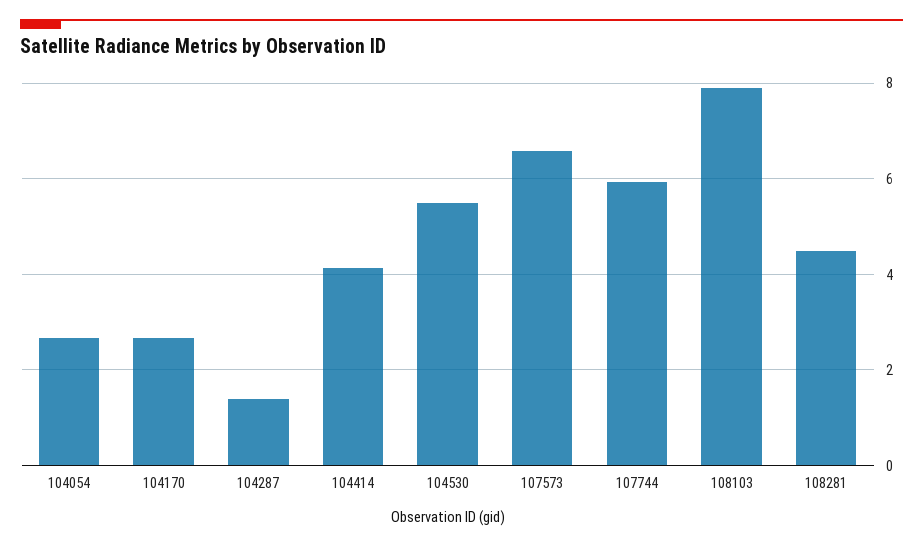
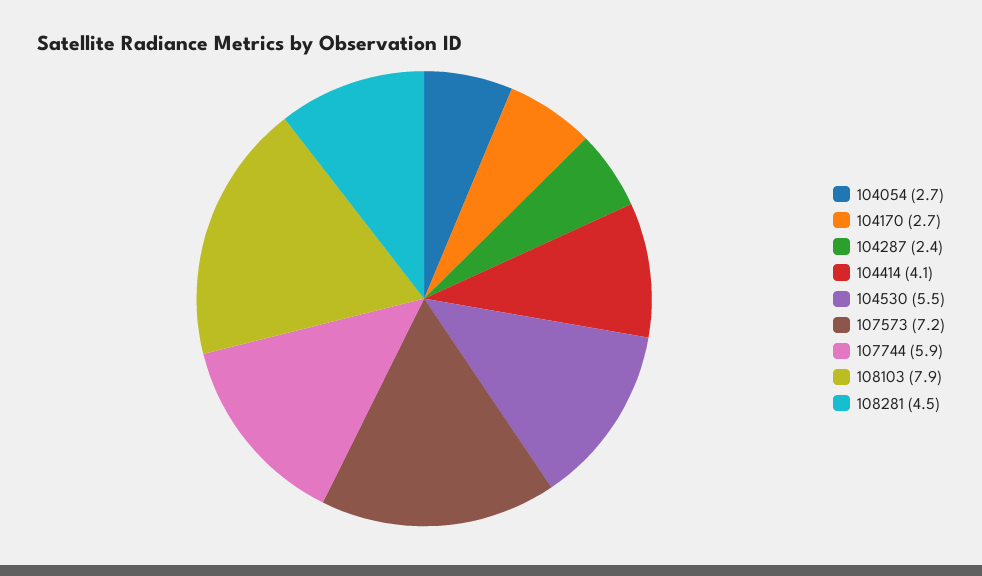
104287: 1.4 -> 2.4
107573: 6.6 -> 7.2

